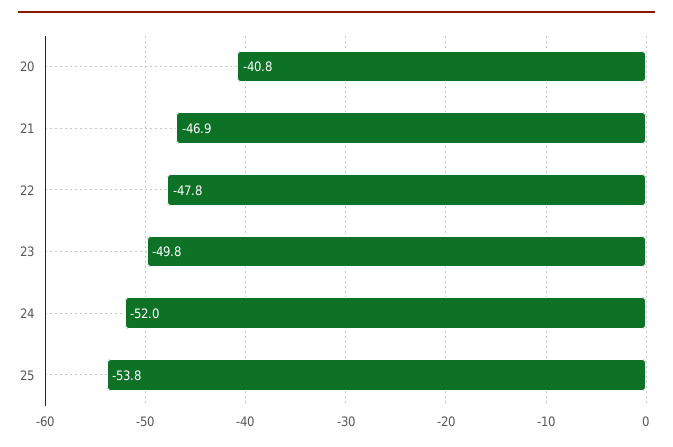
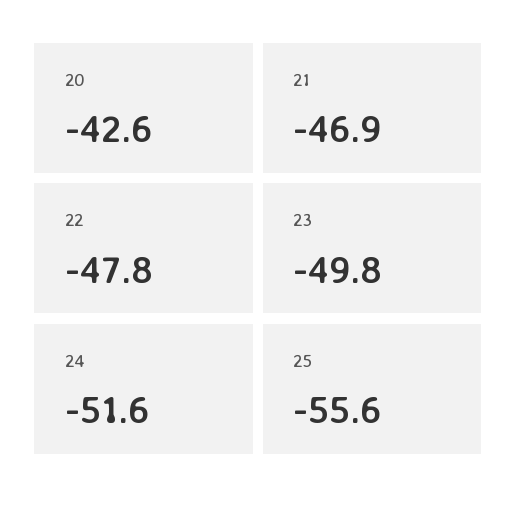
20: -40.8 -> -42.6
24: -52 -> -51.6
25: -53.8 -> -55.6

